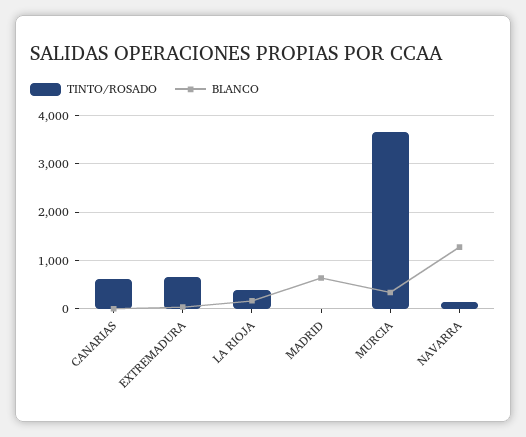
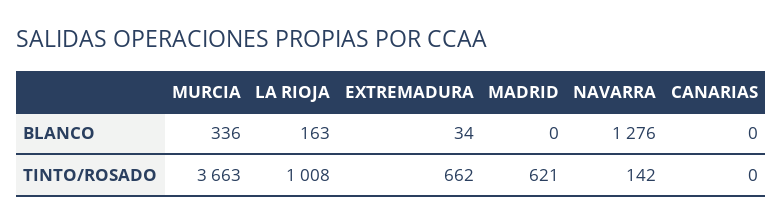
TINTO/ROSADO, CANARIAS: 600 -> 0
TINTO/ROSADO, LA RIOJA: 400 -> 1008
TINTO/ROSADO, MADRID: 0 -> 621
BLANCO, MADRID: 600 -> 0

